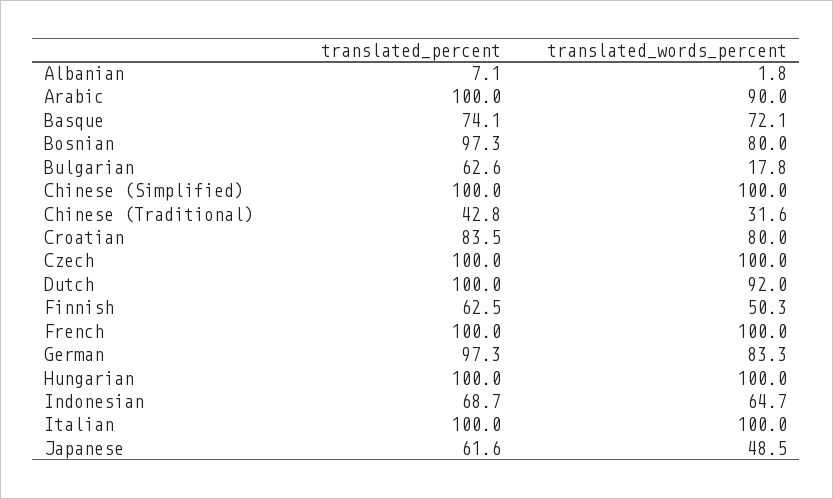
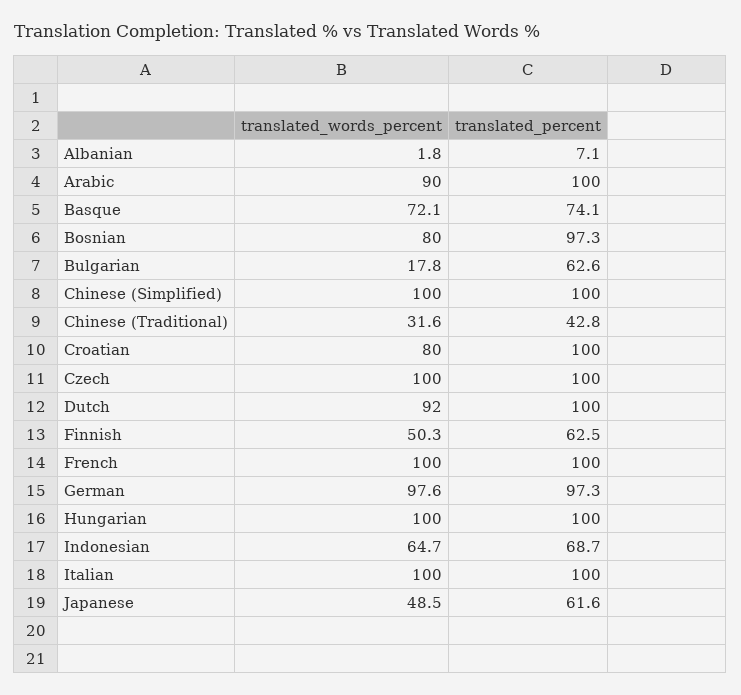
translated_percent, Croatian: 83.5 -> 100
translated_words_percent, German: 83.3 -> 97.6

